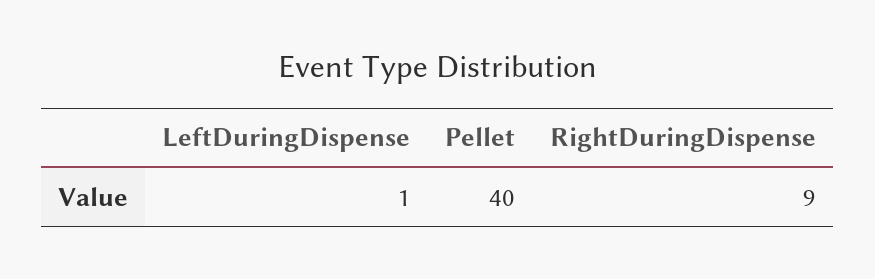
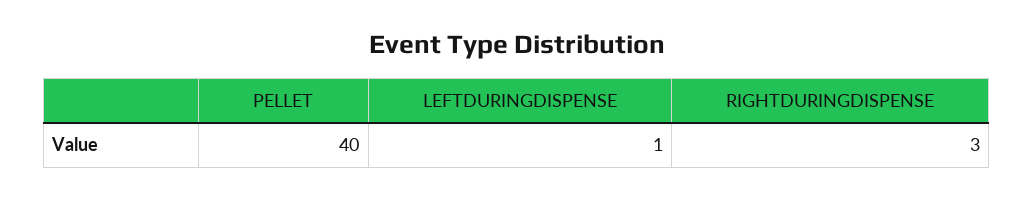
RightDuringDispense: 9 -> 3

